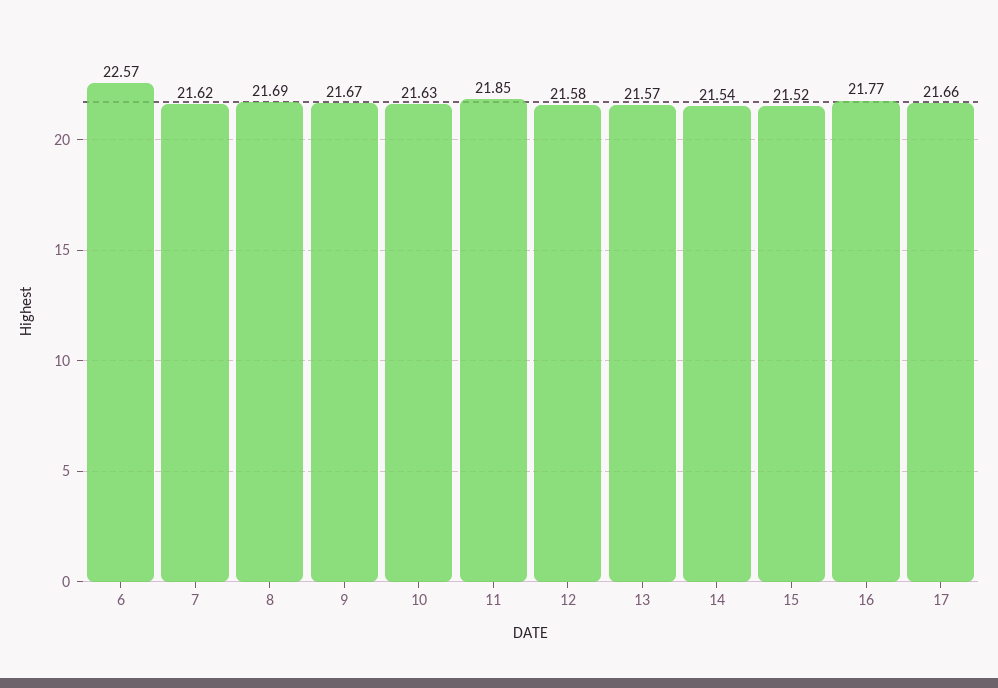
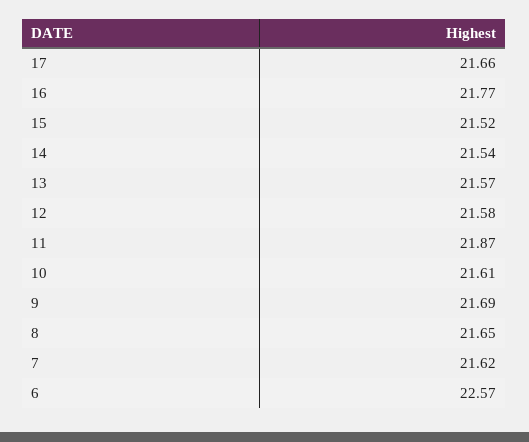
8: 21.69 -> 21.65
9: 21.67 -> 21.69
10: 21.63 -> 21.61
11: 21.85 -> 21.87

